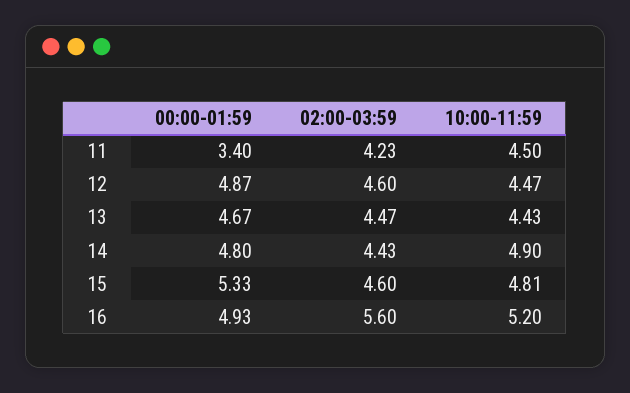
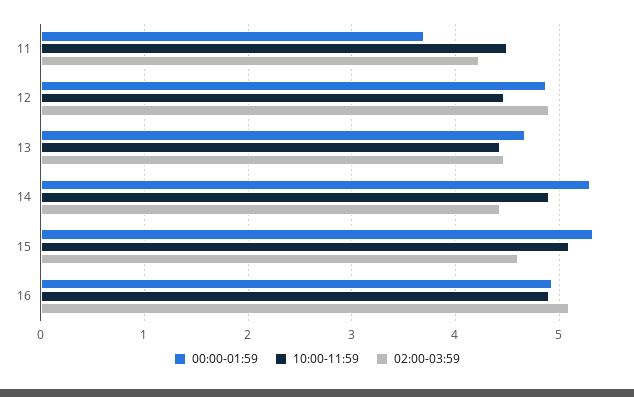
00:00-01:59, 11: 3.4 -> 3.7
02:00-03:59, 12: 4.6 -> 4.9
00:00-01:59, 14: 4.8 -> 5.3
10:00-11:59, 15: 4.81 -> 5.1
02:00-03:59, 16: 5.6 -> 5.1
10:00-11:59, 16: 5.2 -> 4.9

